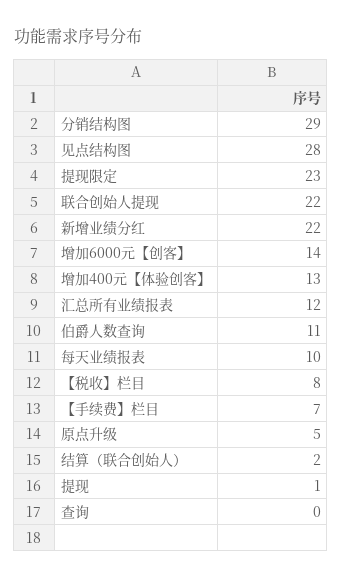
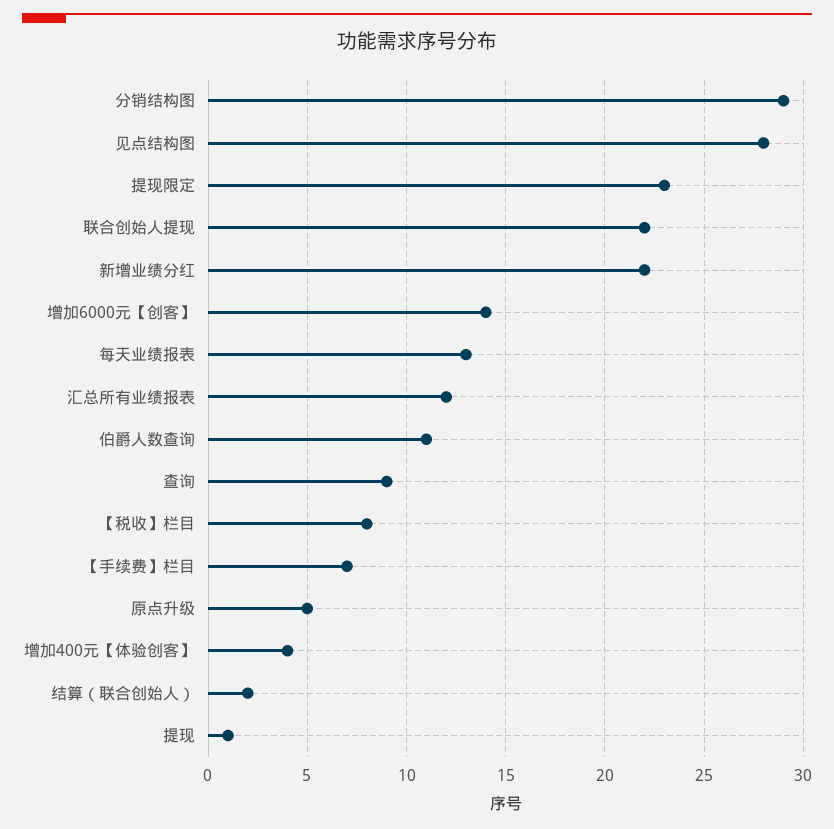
增加400元【体验创客】: 13 -> 4
每天业绩报表: 10 -> 13
查询: 0 -> 9

